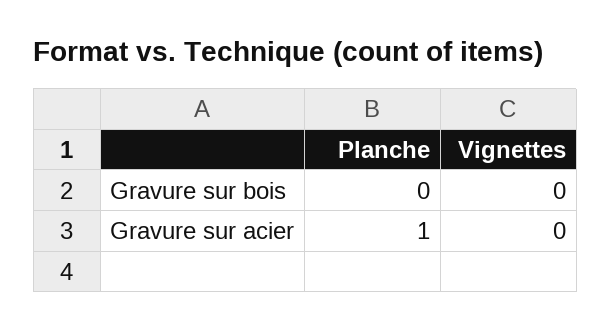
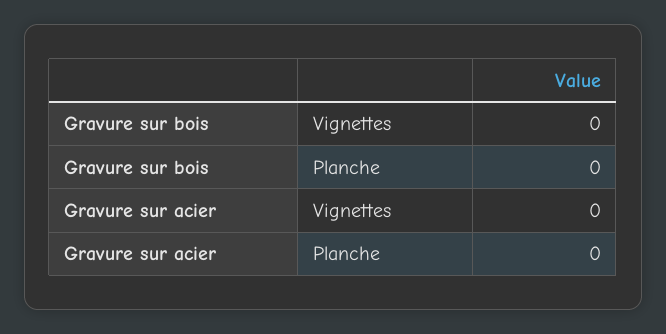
Planche, Gravure sur acier: 1 -> 0

